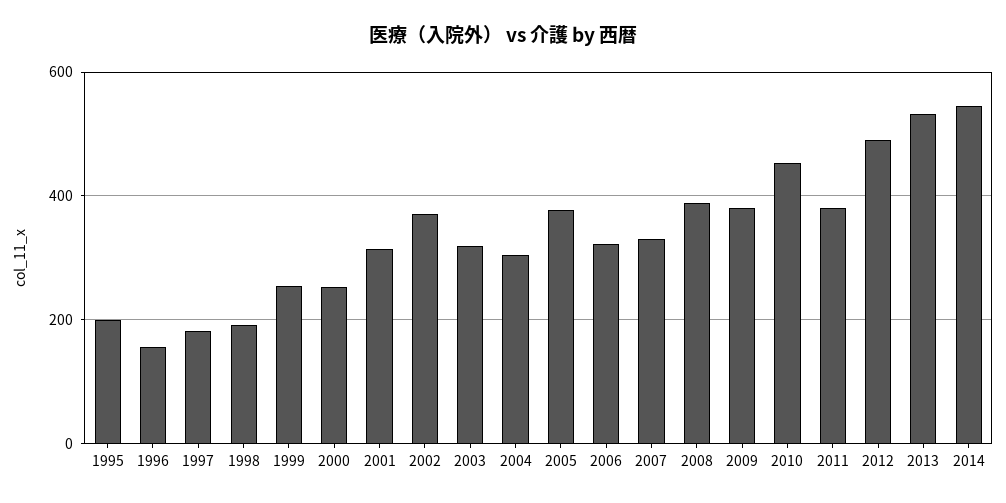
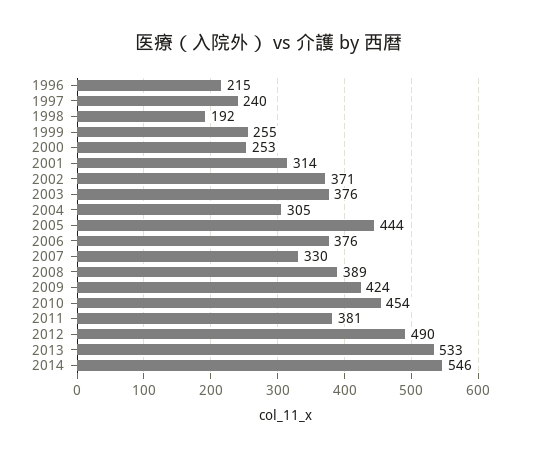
1995: 200 -> none
1996: 160 -> 215
1997: 180 -> 240
2003: 320 -> 376
2005: 380 -> 444
2006: 320 -> 376
2009: 380 -> 424

